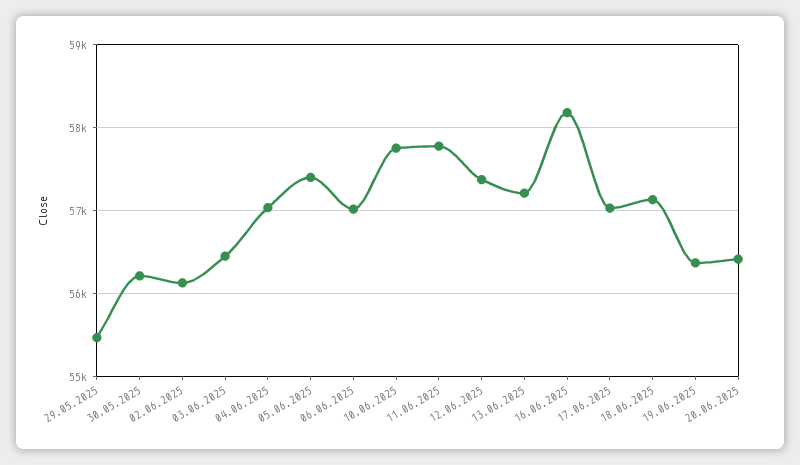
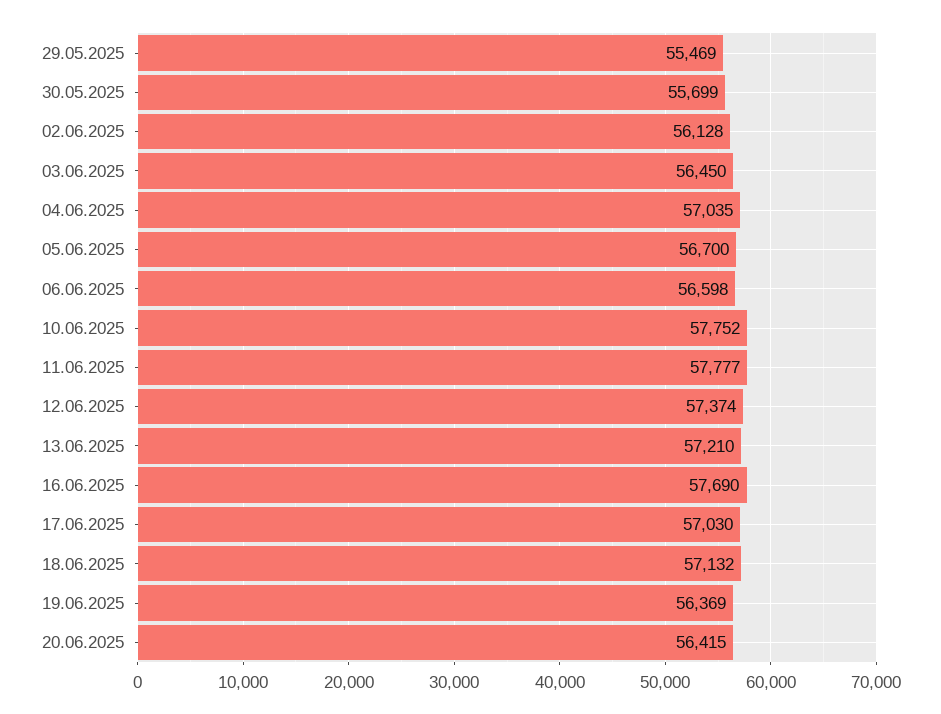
30.05.2025: 56200 -> 55699
05.06.2025: 57400 -> 56700
06.06.2025: 57000 -> 56598
16.06.2025: 58200 -> 57690

